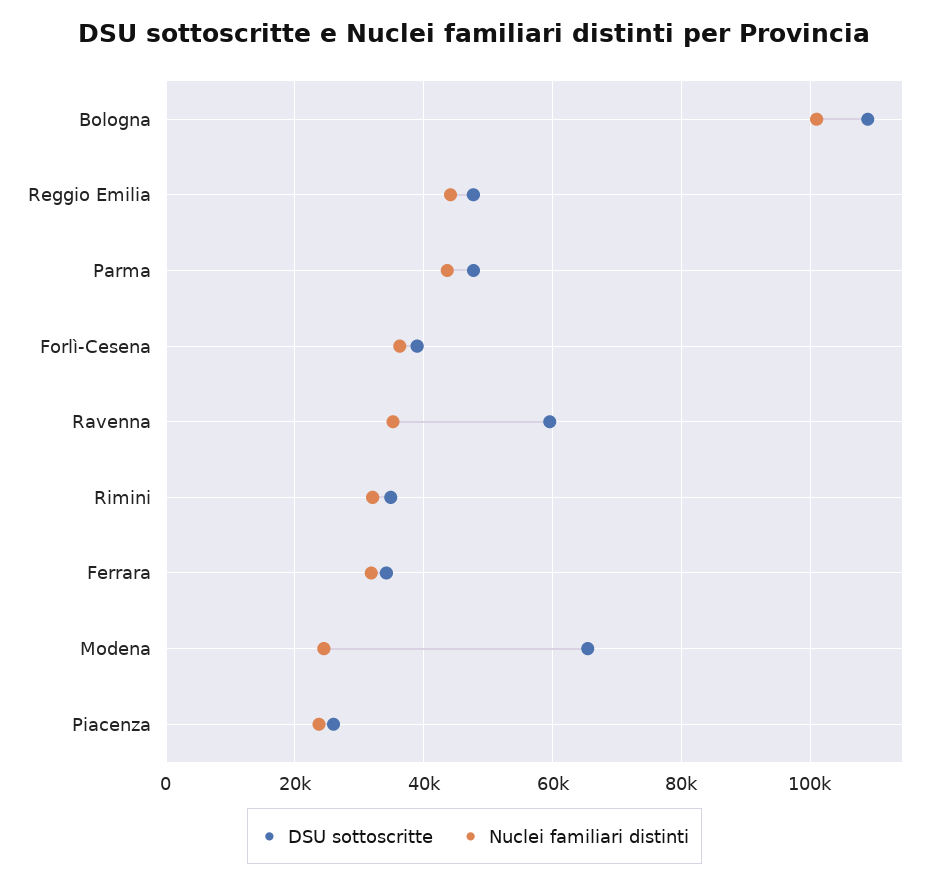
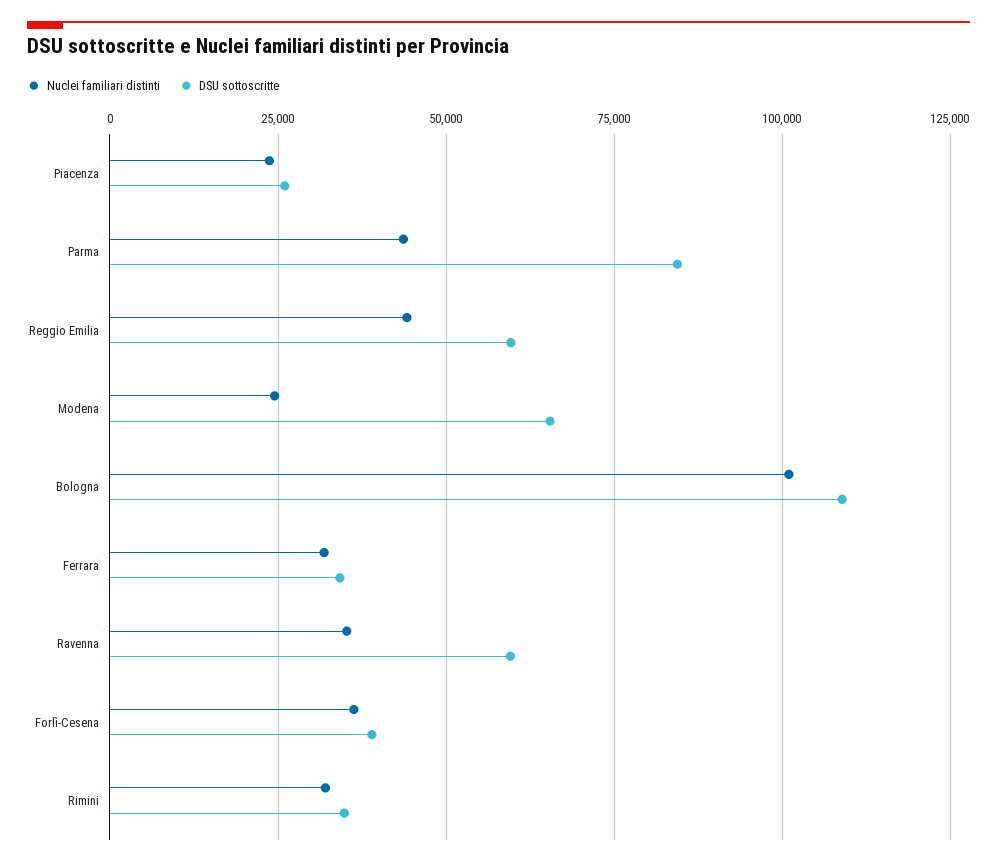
DSU sottoscritte, Reggio Emilia: 48000 -> 60000
DSU sottoscritte, Parma: 48000 -> 85000

